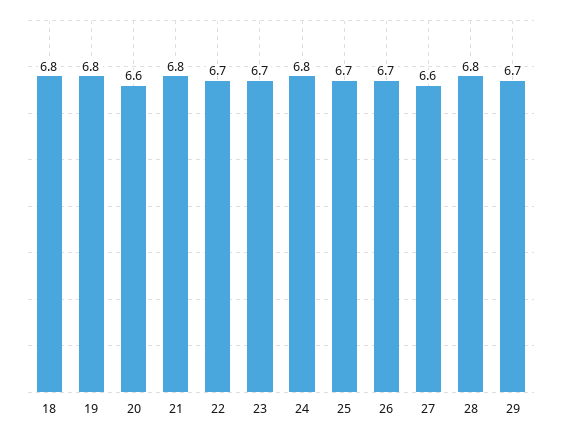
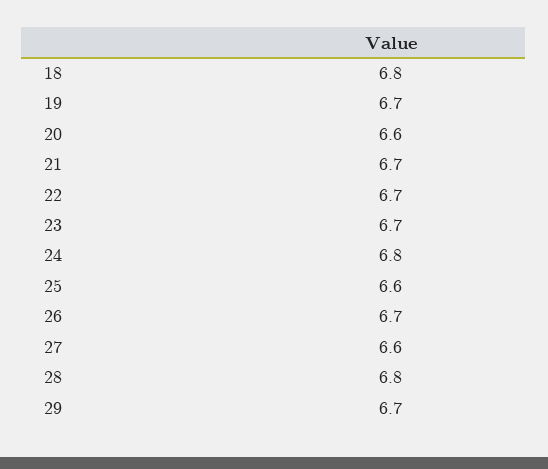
19: 6.8 -> 6.7
21: 6.8 -> 6.7
25: 6.7 -> 6.6

